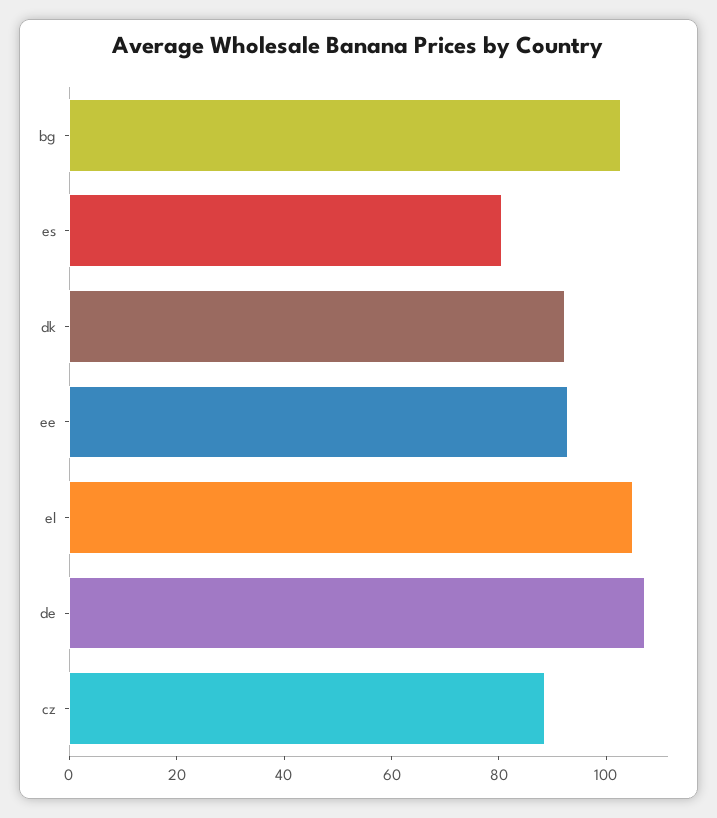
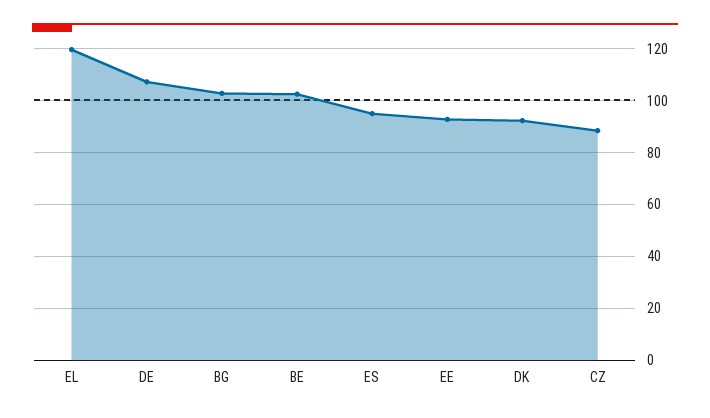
es: 80 -> 95
el: 105 -> 120
BE: none -> 102.5

